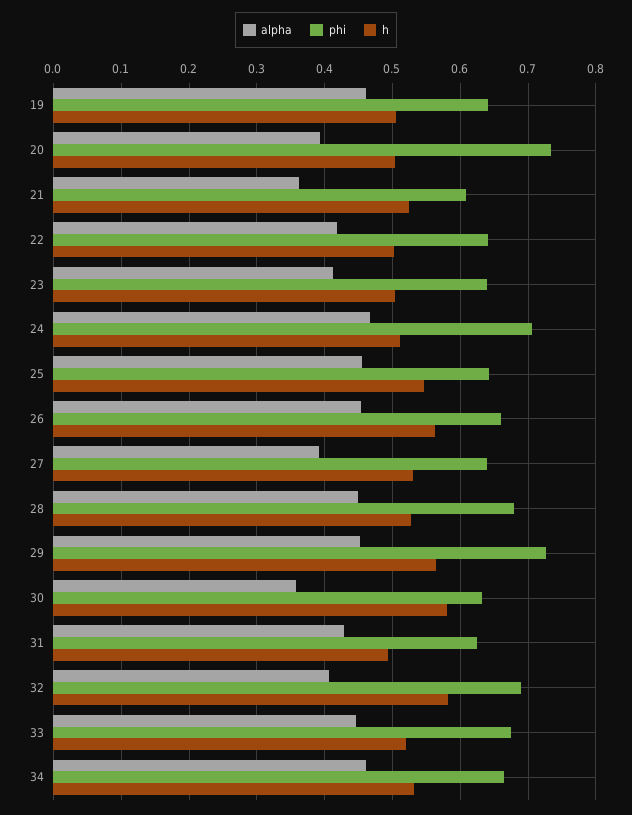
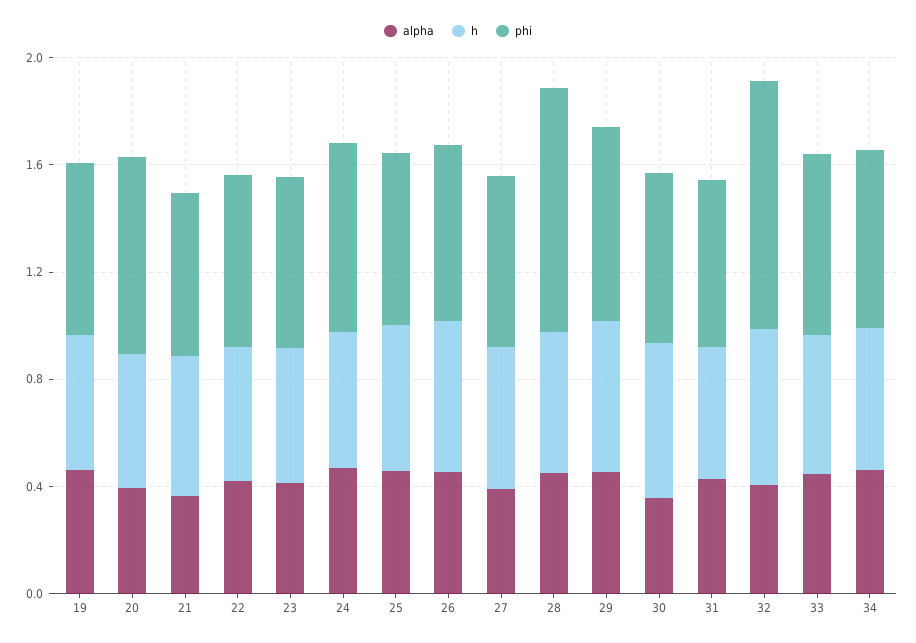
phi, 28: 0.68 -> 0.9
phi, 32: 0.69 -> 0.9

